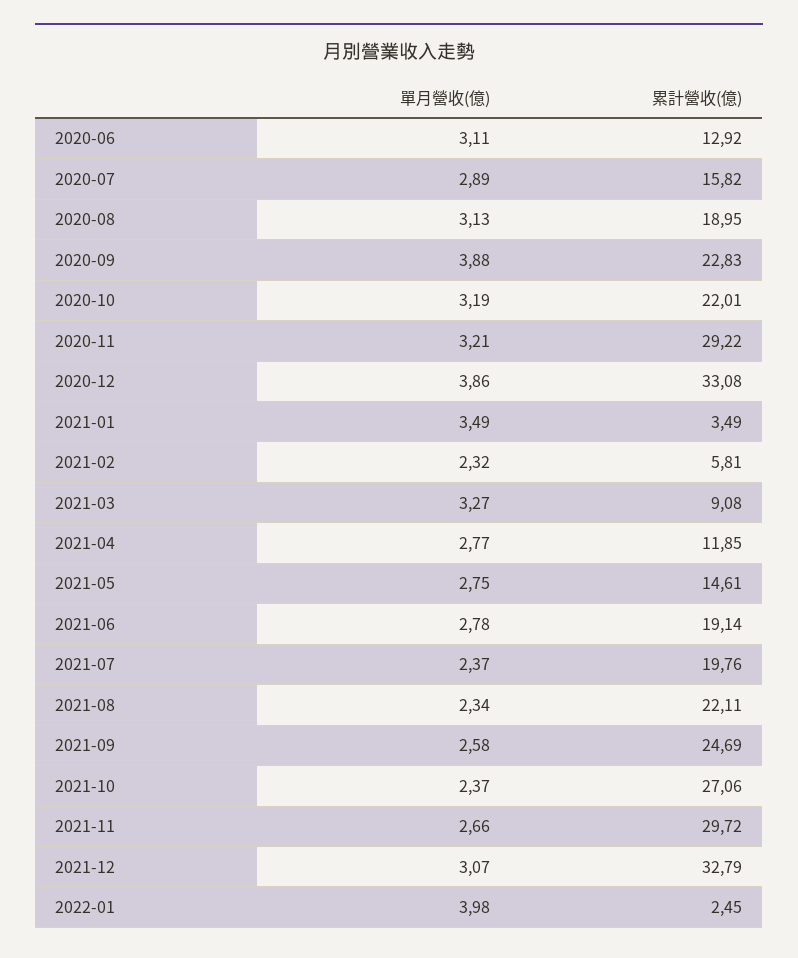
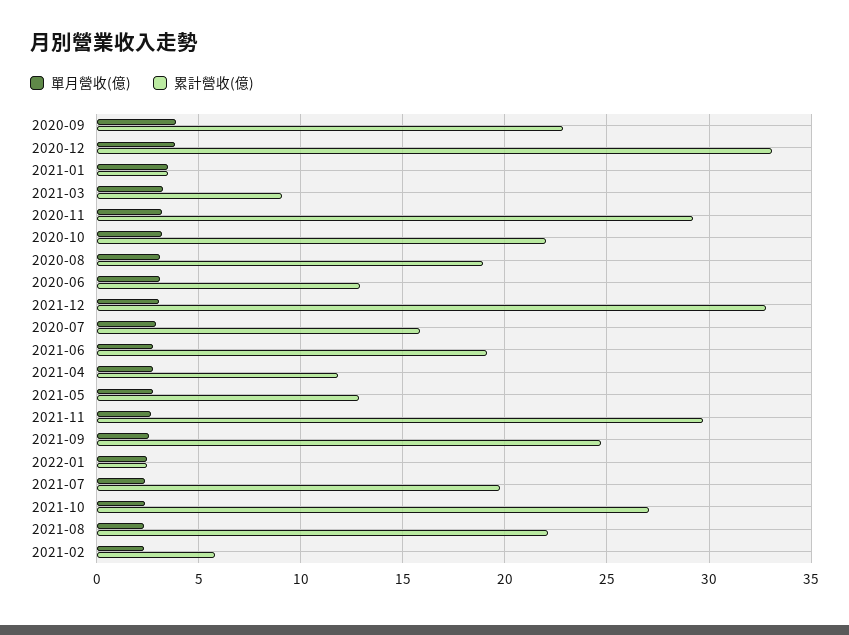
累計營收(億), 2021-05: 14.61 -> 13
單月營收(億), 2022-01: 3.98 -> 2.5

